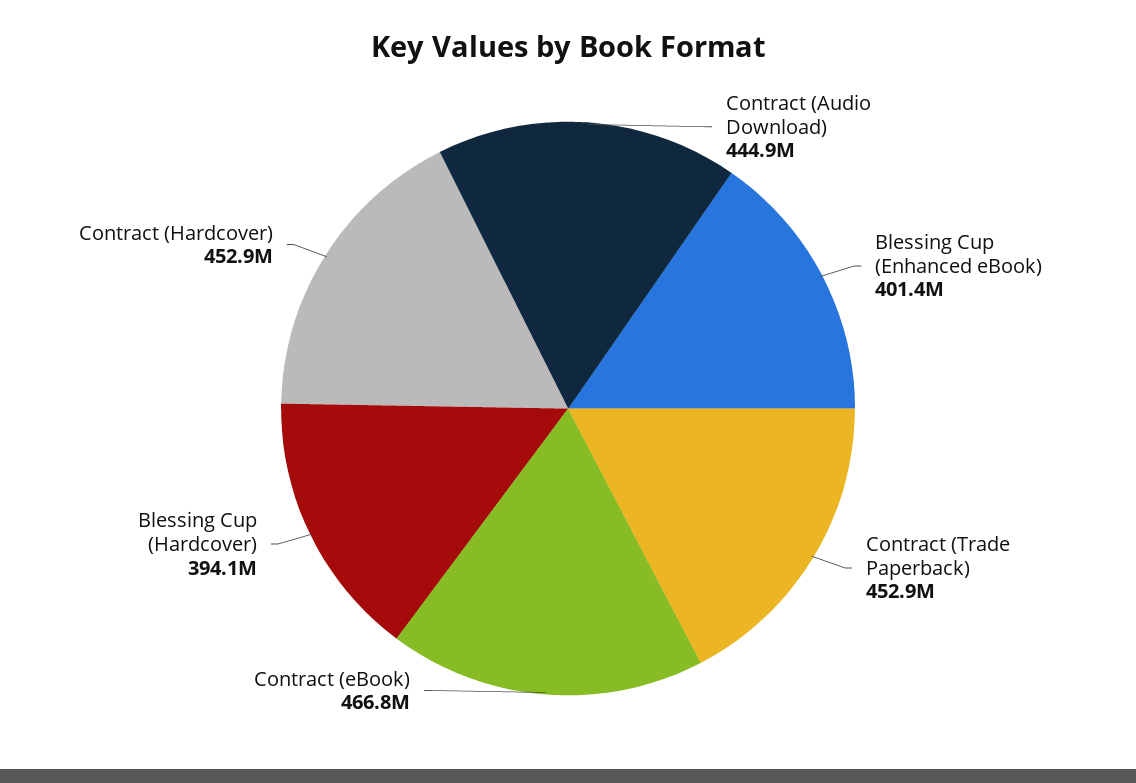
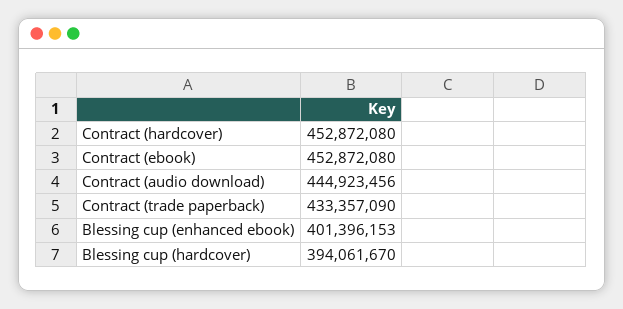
Contract (Trade Paperback): 452900000 -> 433357090
Contract (eBook): 466800000 -> 452872080

